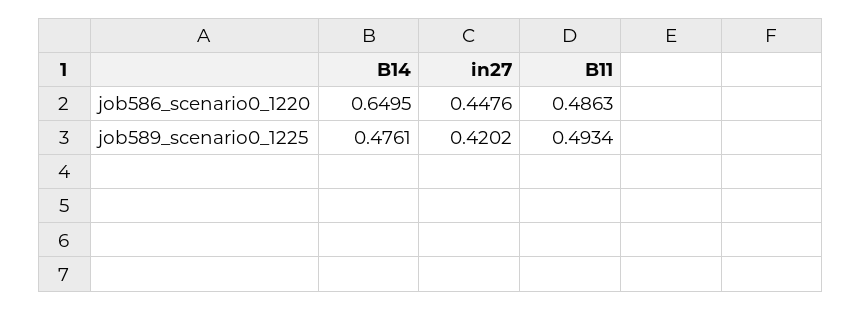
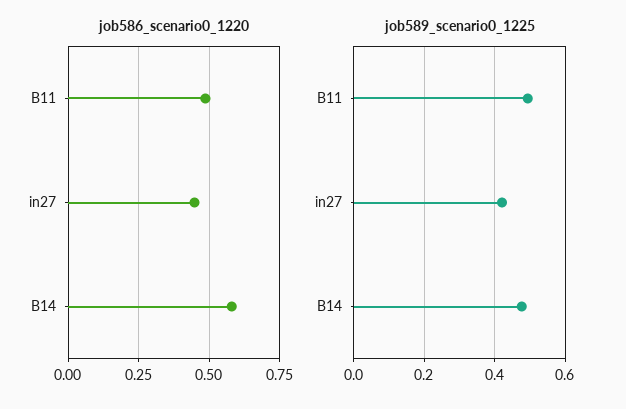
job586_scenario0_1220, B14: 0.6495 -> 0.575

